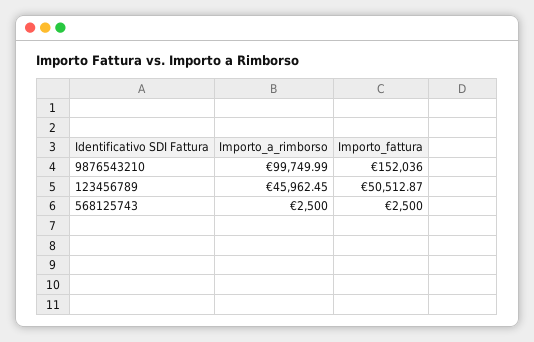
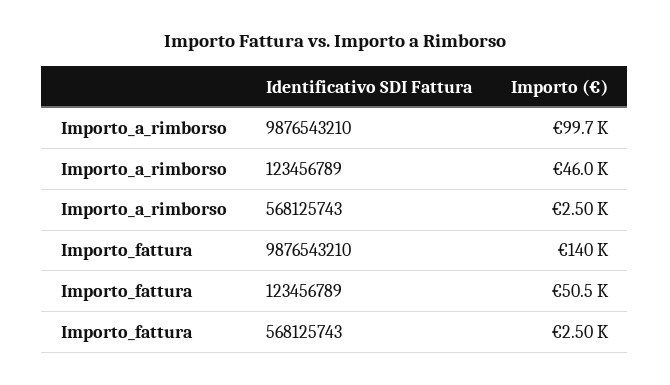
Importo_fattura, 9876543210: 152036 -> 140000

